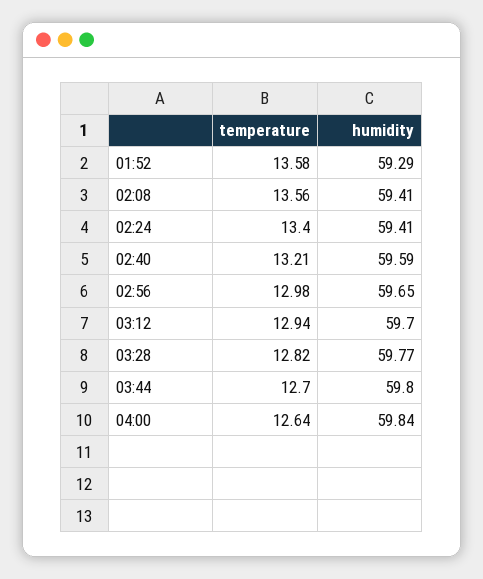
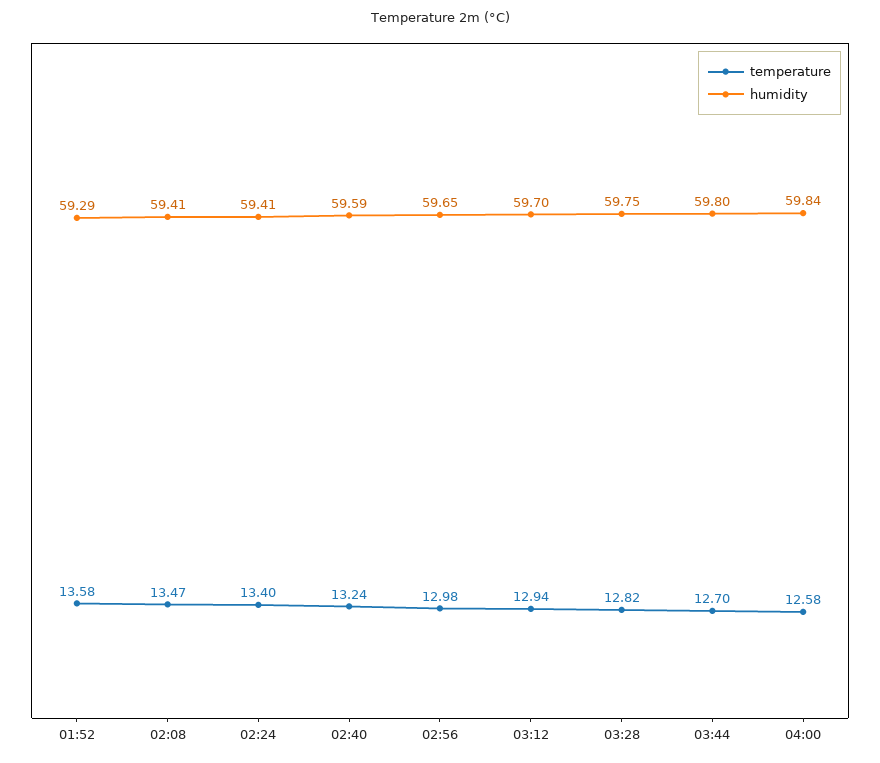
temperature, 02:08: 13.56 -> 13.47
temperature, 02:40: 13.21 -> 13.24
humidity, 03:28: 59.77 -> 59.75
temperature, 04:00: 12.64 -> 12.58

